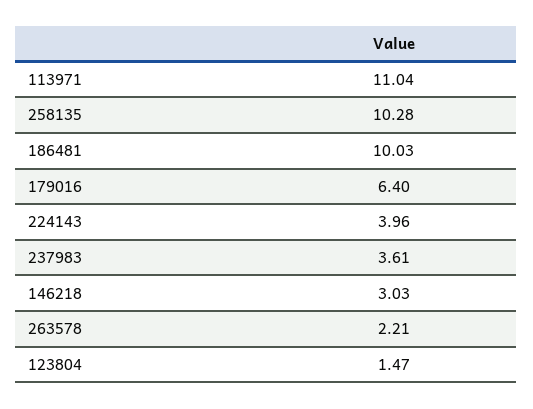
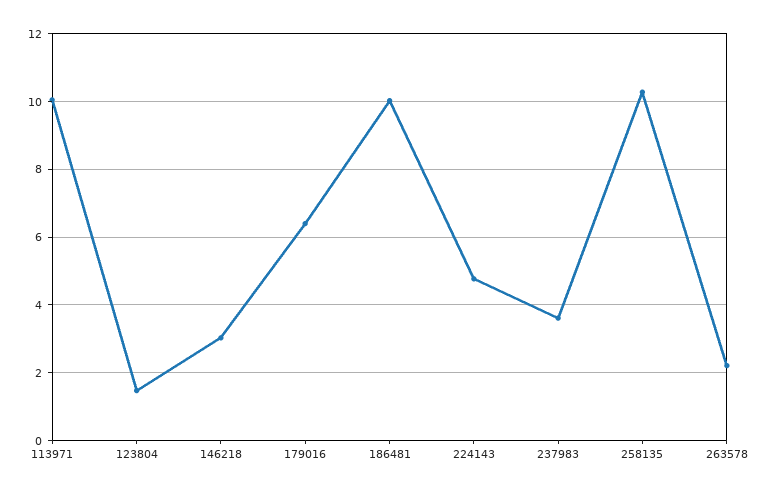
113971: 11.04 -> 10
224143: 3.96 -> 4.8

